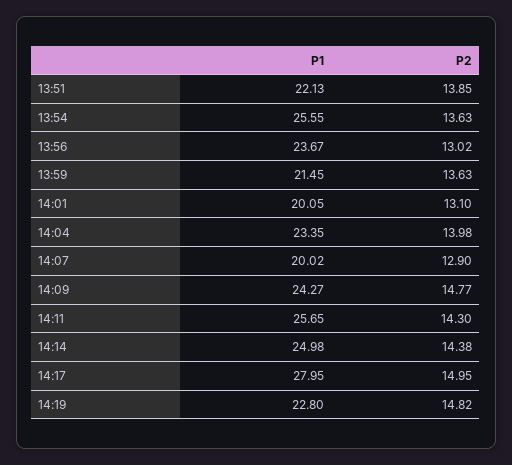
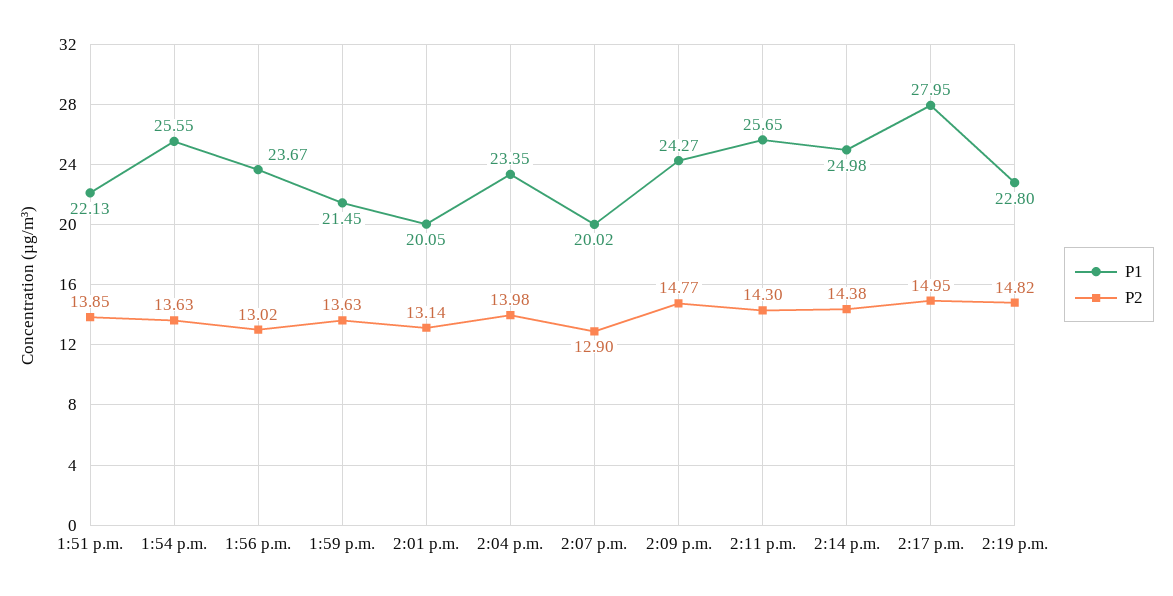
P2, 14:01: 13.1 -> 13.14

